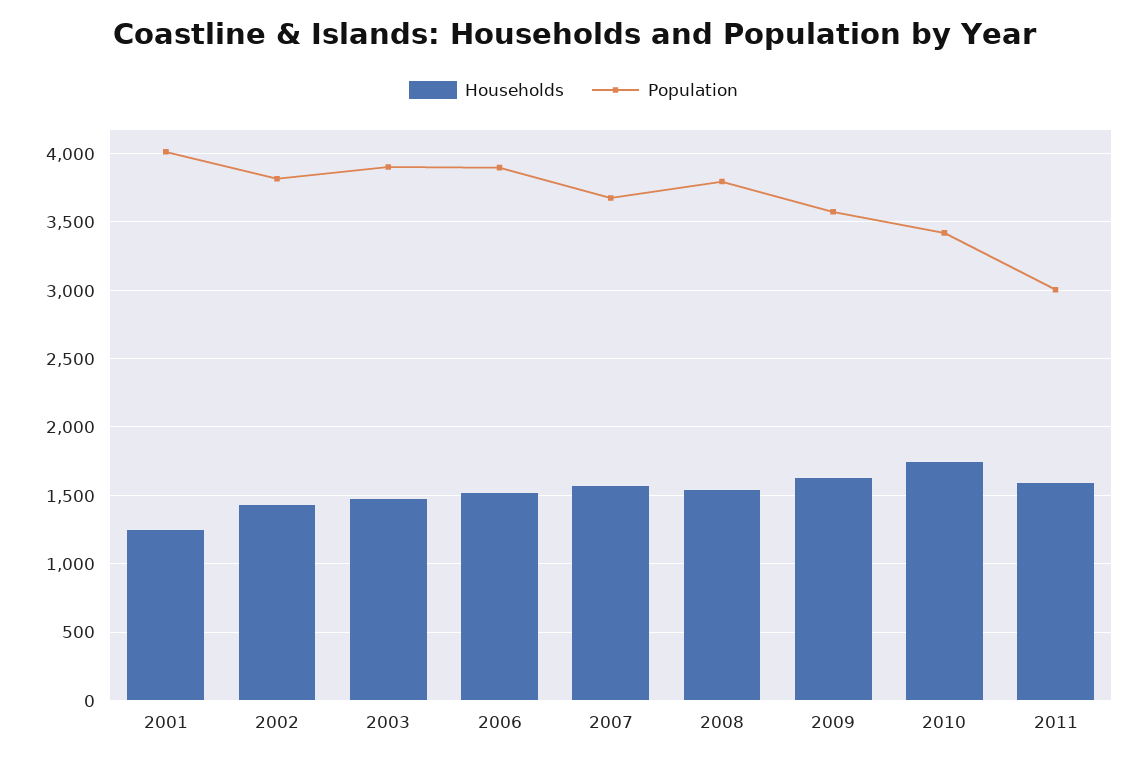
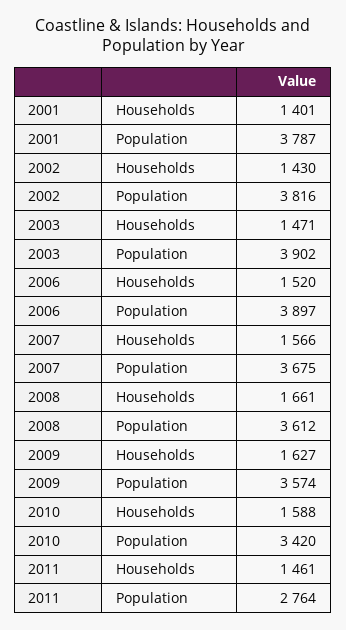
Households, 2001: 1250 -> 1401
Population, 2001: 4000 -> 3787
Households, 2008: 1550 -> 1661
Population, 2008: 3800 -> 3612
Households, 2010: 1750 -> 1588
Households, 2011: 1600 -> 1461
Population, 2011: 3000 -> 2764

